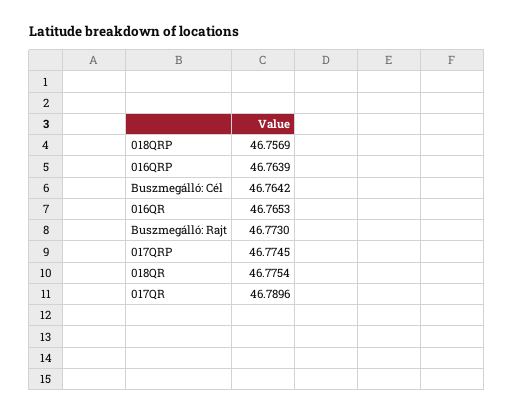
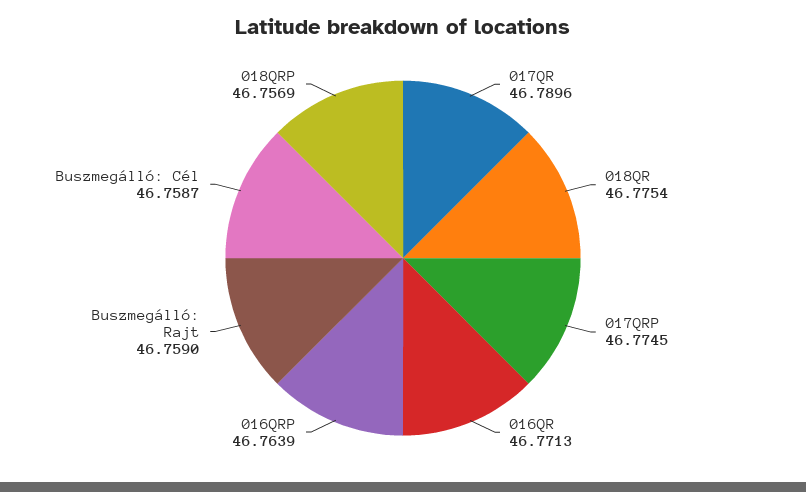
Buszmegálló: Cél: 46.7642 -> 46.7587
016QR: 46.7653 -> 46.7713
Buszmegálló: Rajt: 46.773 -> 46.759

